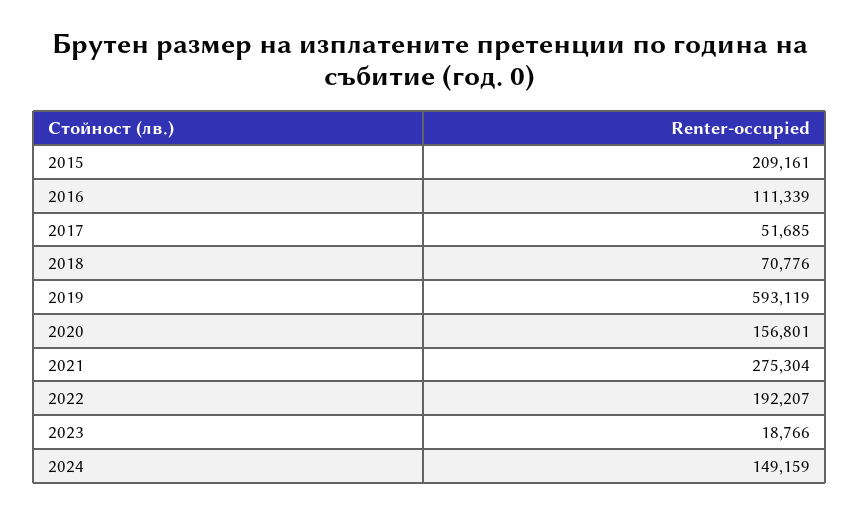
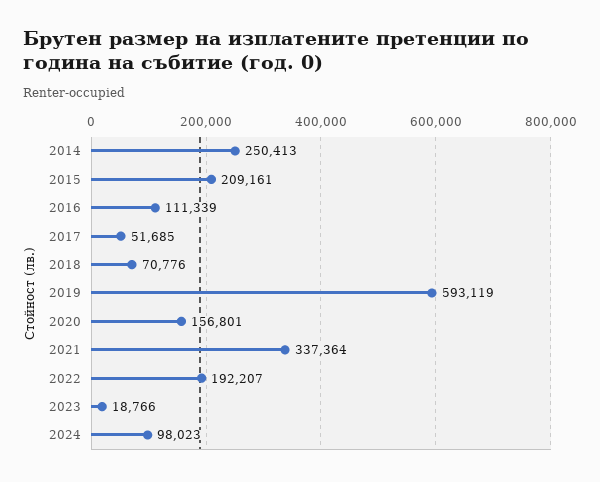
2021: 275304 -> 337364
2024: 149159 -> 98023
2014: none -> 250413

